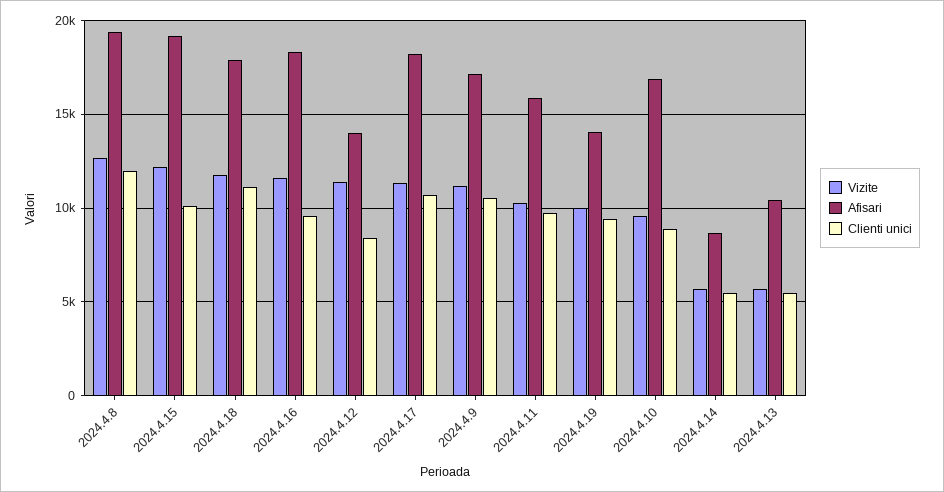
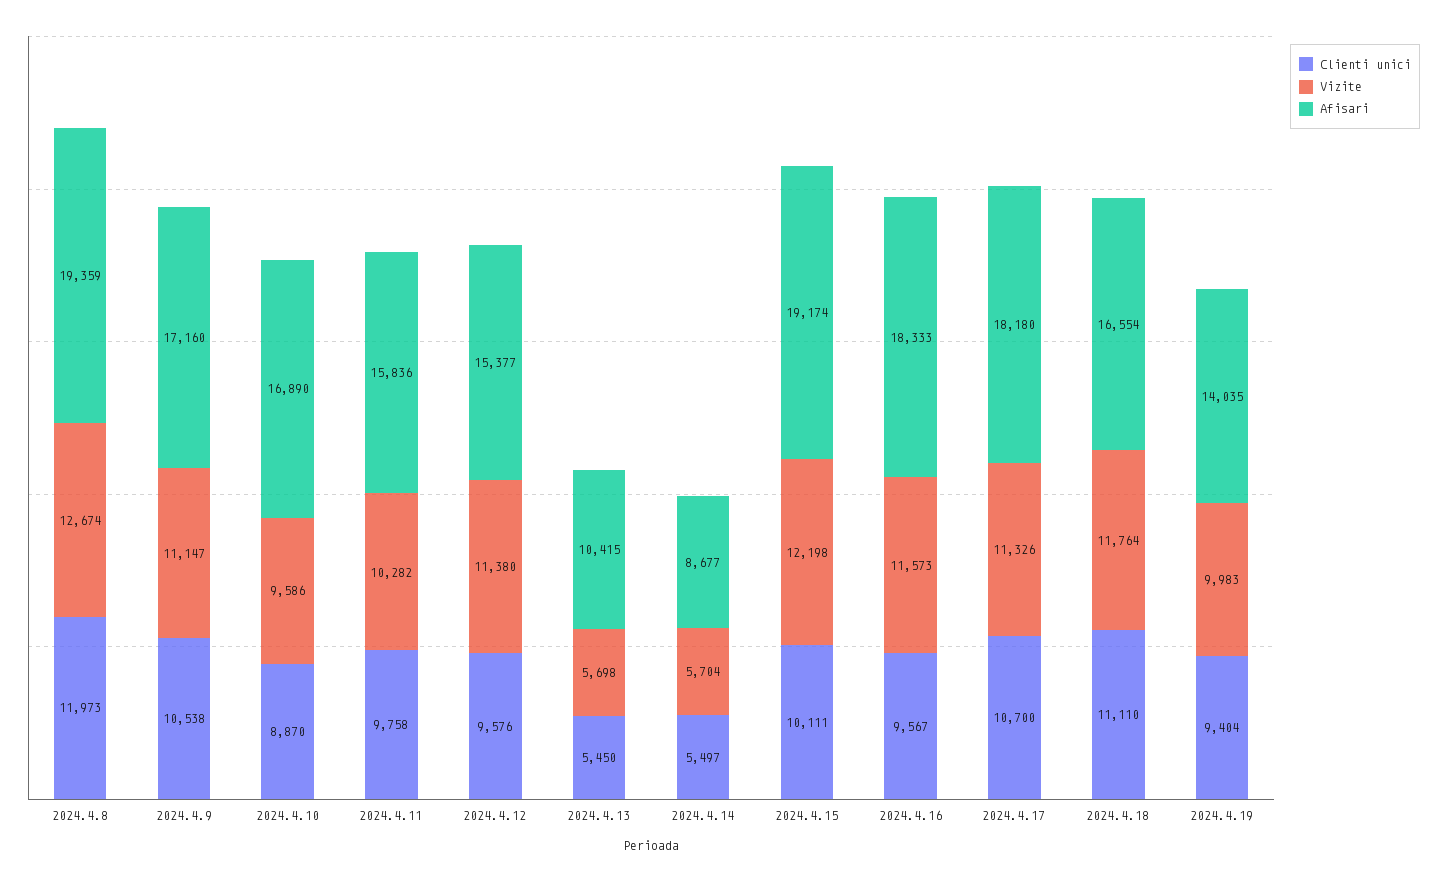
Afisari, 2024.4.18: 18000 -> 16554
Afisari, 2024.4.12: 14000 -> 15377
Clienti unici, 2024.4.12: 8500 -> 9576

